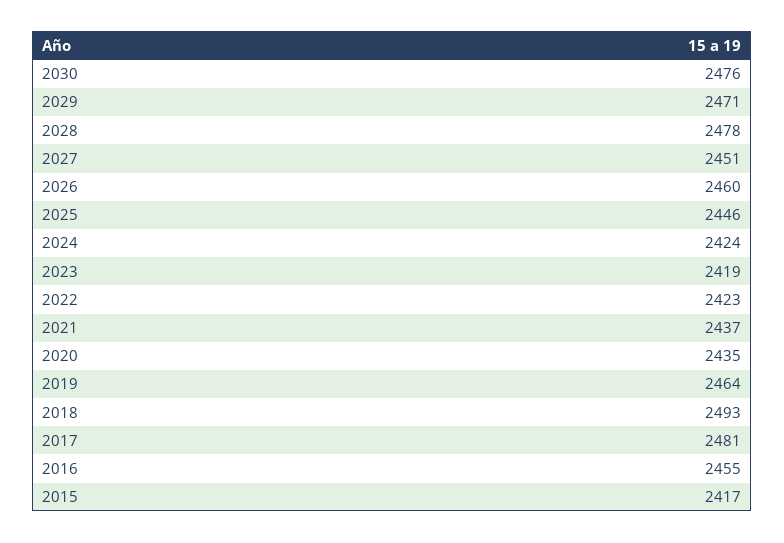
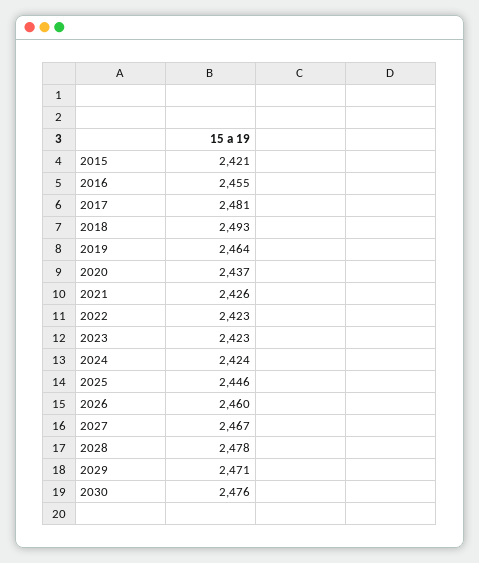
2027: 2451 -> 2467
2023: 2419 -> 2423
2021: 2437 -> 2426
2020: 2435 -> 2437
2015: 2417 -> 2421

